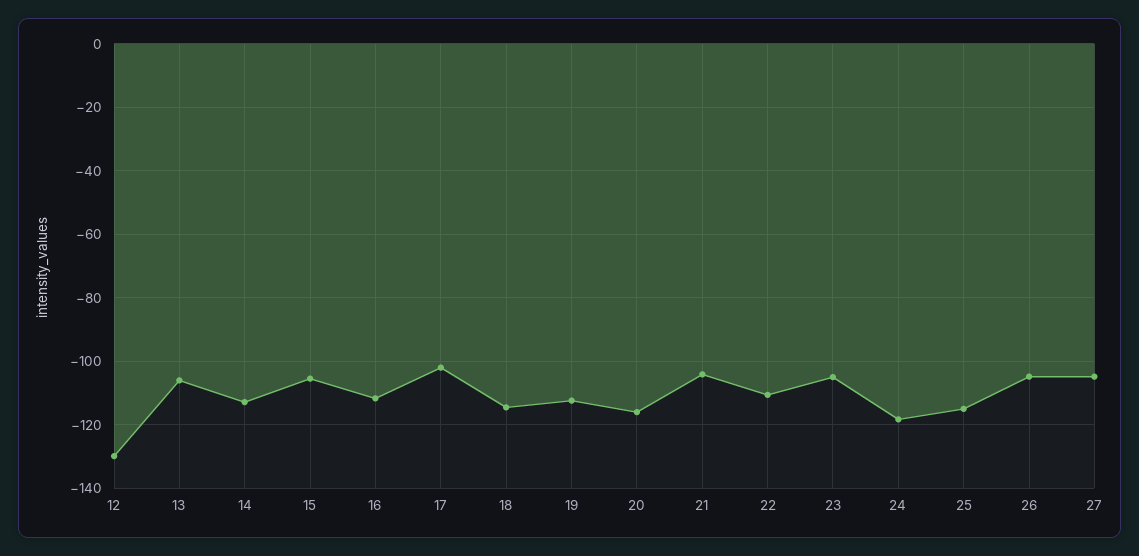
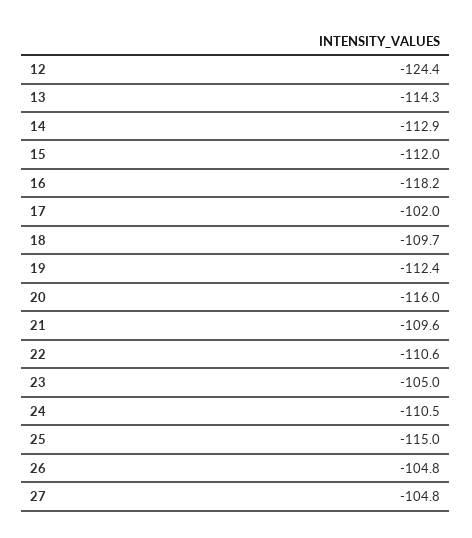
12: -130 -> -124.4
13: -106 -> -114.3
15: -106 -> -112
16: -112 -> -118.2
18: -114 -> -109.7
21: -104 -> -109.6
24: -118 -> -110.5

